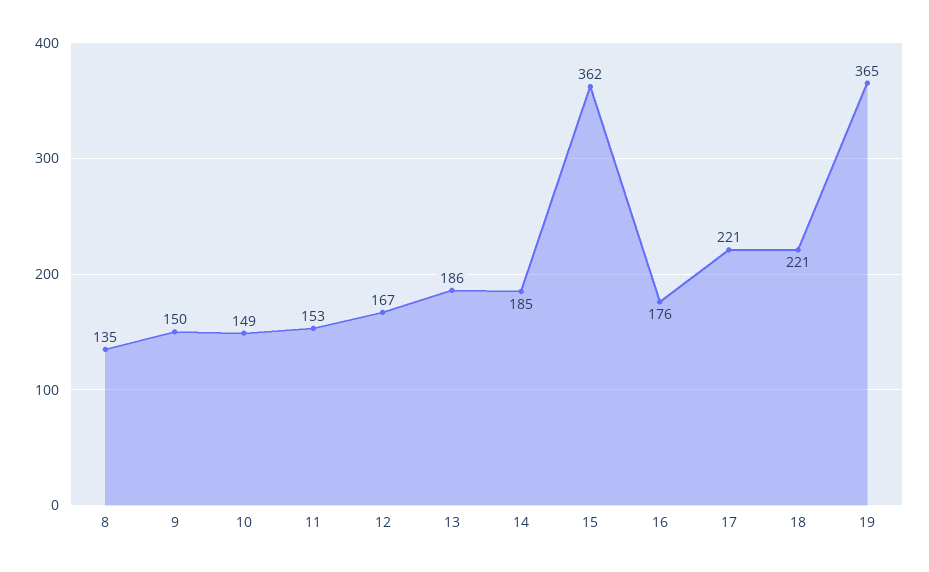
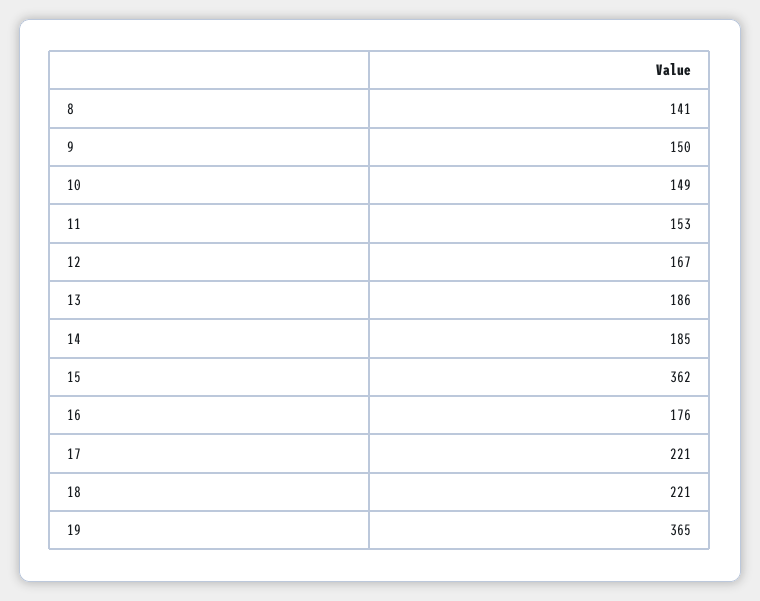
8: 135 -> 141

